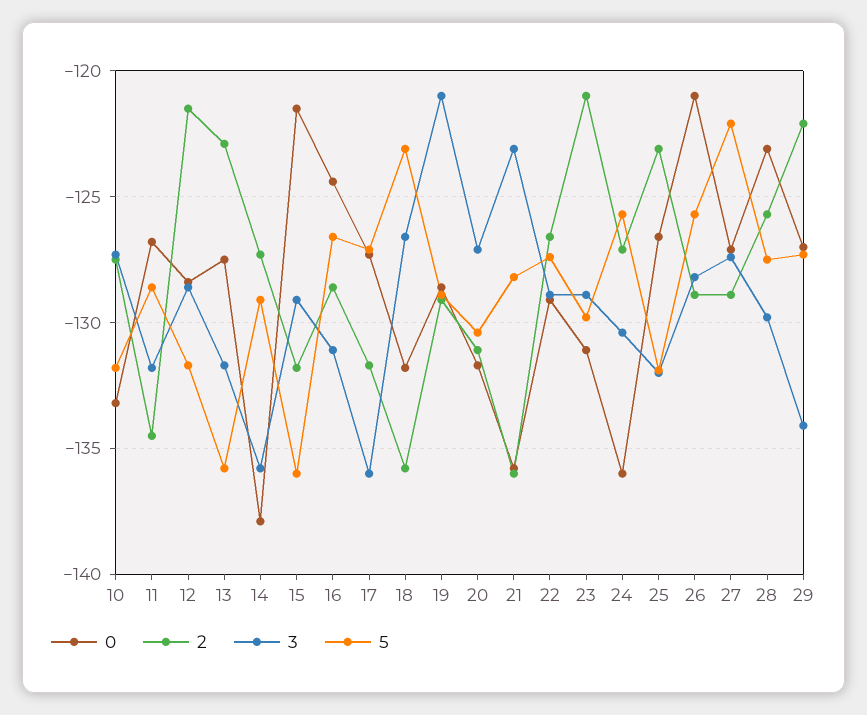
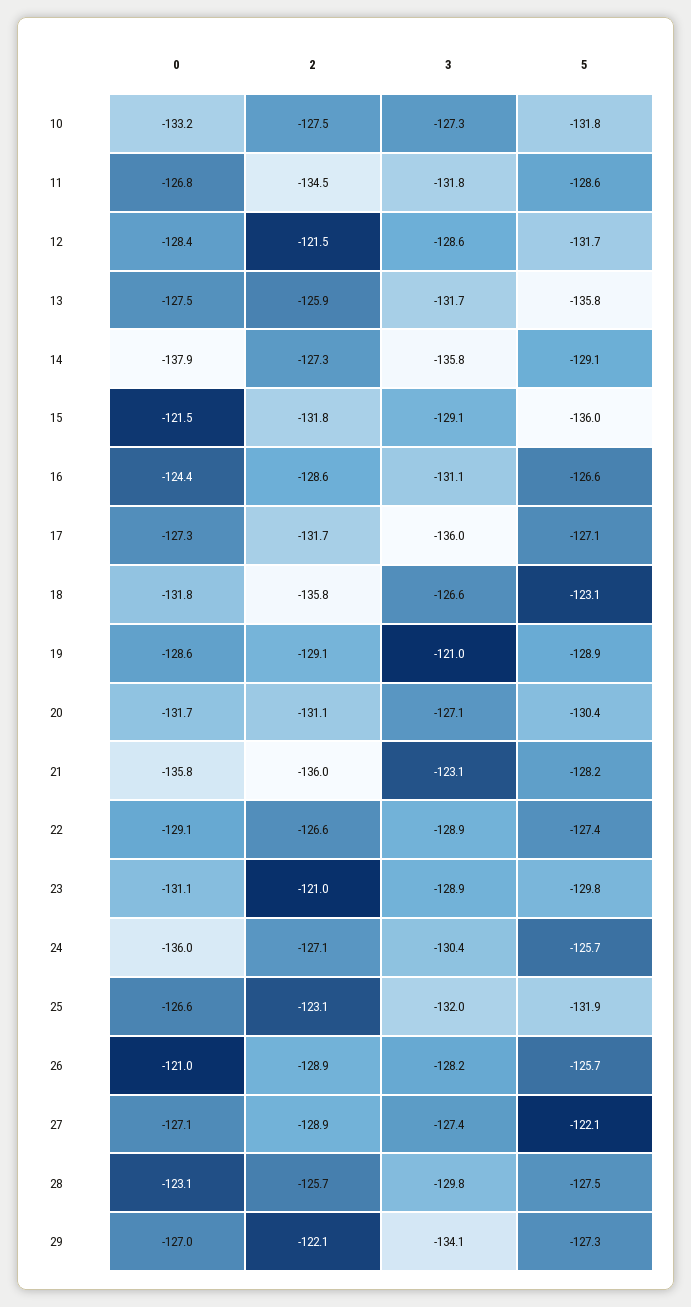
2, 13: -123 -> -125.9

